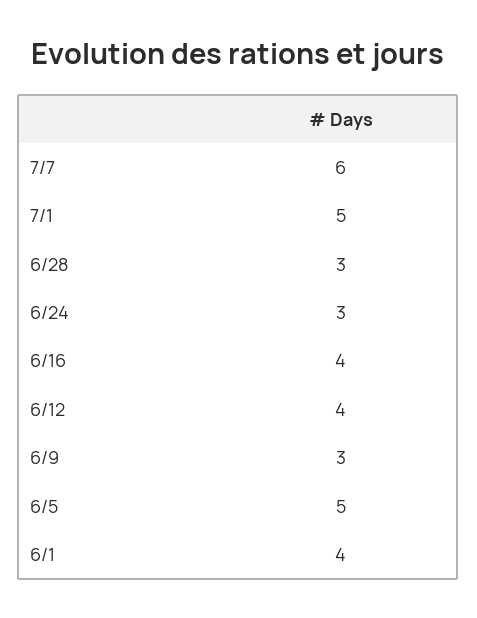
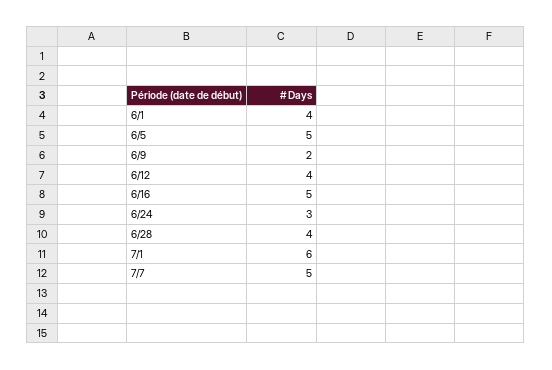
7/7: 6 -> 5
7/1: 5 -> 6
6/28: 3 -> 4
6/16: 4 -> 5
6/9: 3 -> 2

